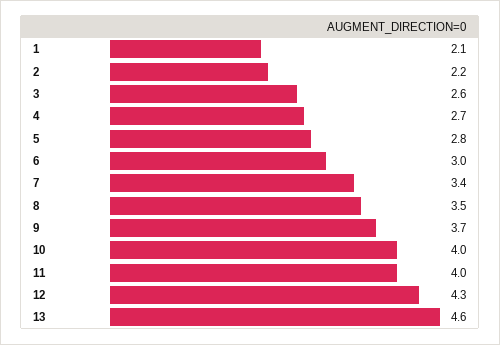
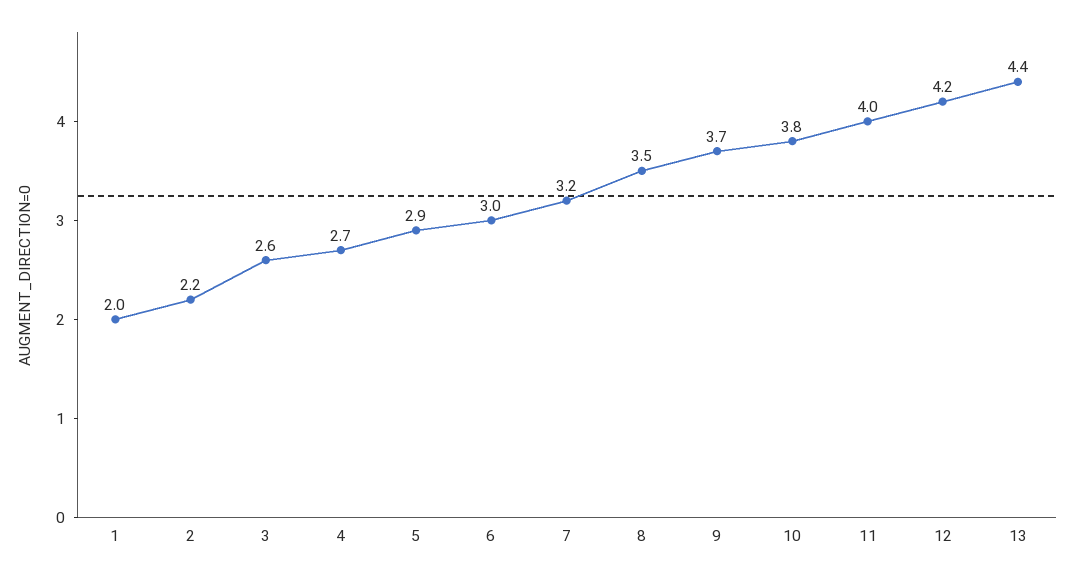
1: 2.1 -> 2
5: 2.8 -> 2.9
7: 3.4 -> 3.2
10: 4 -> 3.8
12: 4.3 -> 4.2
13: 4.6 -> 4.4

